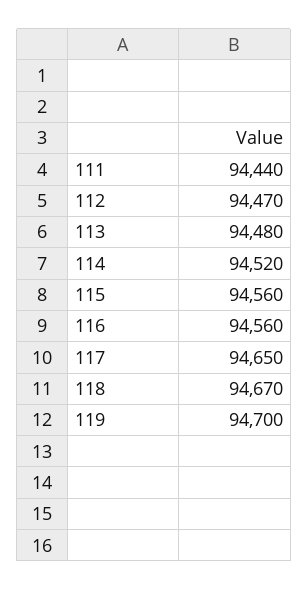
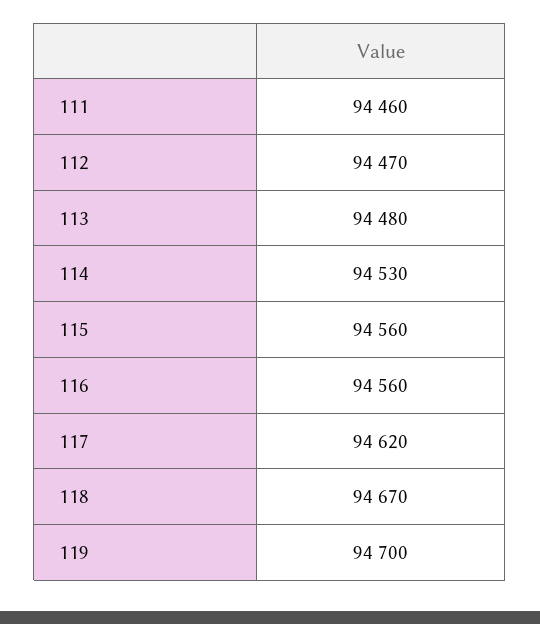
111: 94440 -> 94460
114: 94520 -> 94530
117: 94650 -> 94620

